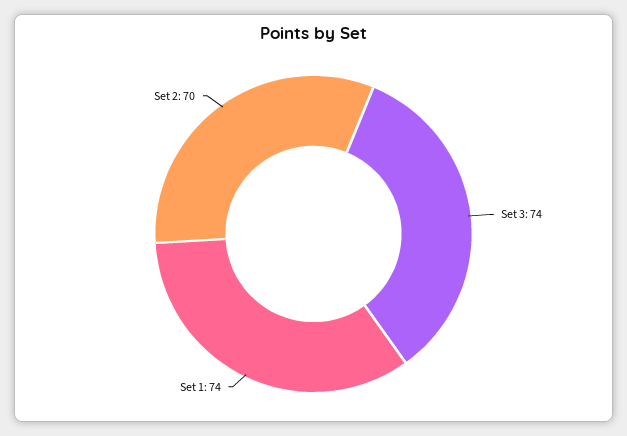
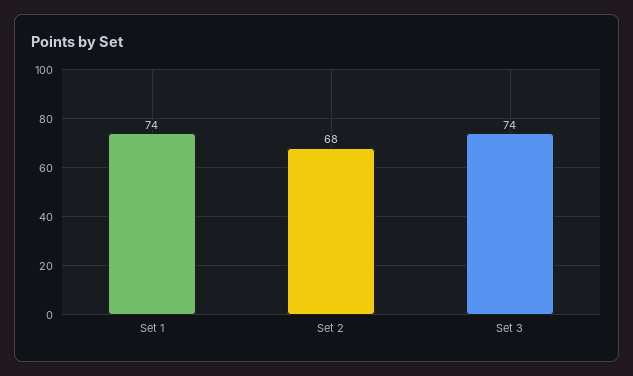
Set 2: 70 -> 68

